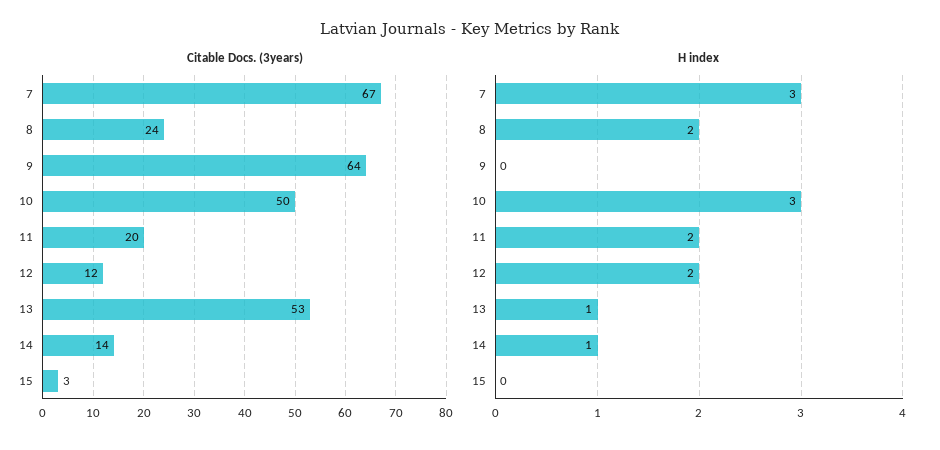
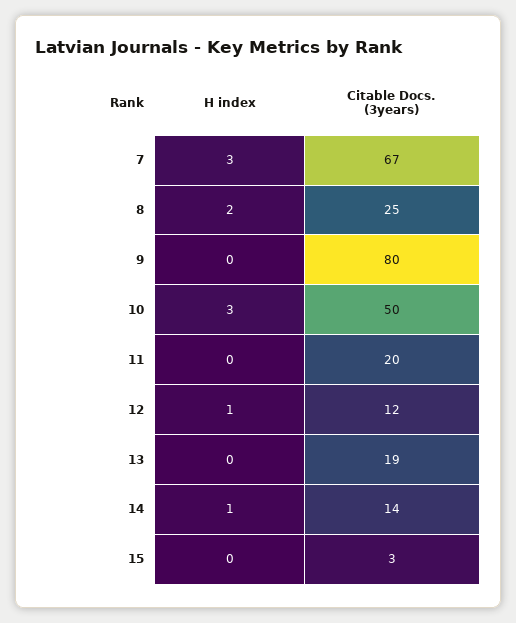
Citable Docs. (3years), 8: 24 -> 25
Citable Docs. (3years), 9: 64 -> 80
Citable Docs. (3years), 13: 53 -> 19
H index, 11: 2 -> 0
H index, 12: 2 -> 1
H index, 13: 1 -> 0

